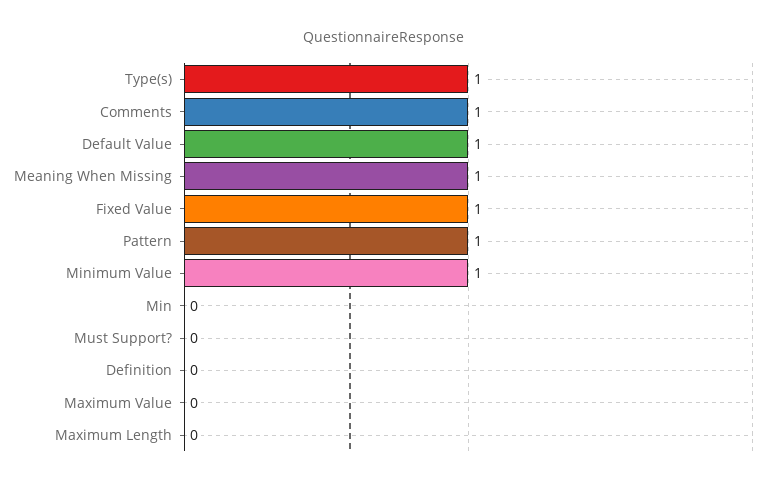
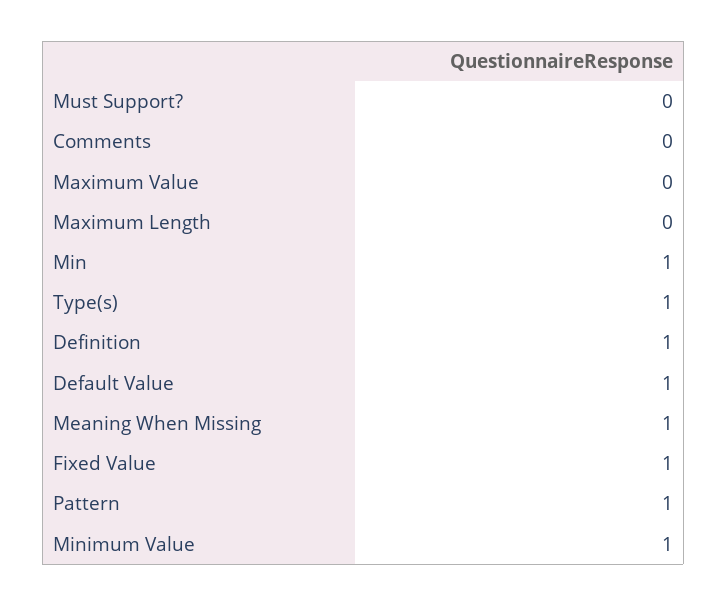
Comments: 1 -> 0
Min: 0 -> 1
Definition: 0 -> 1

